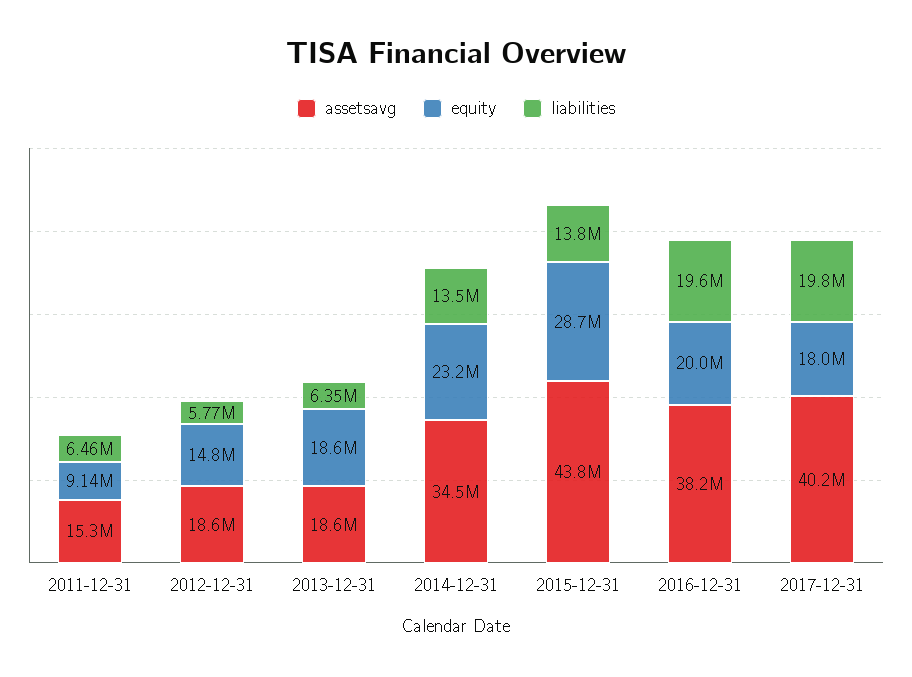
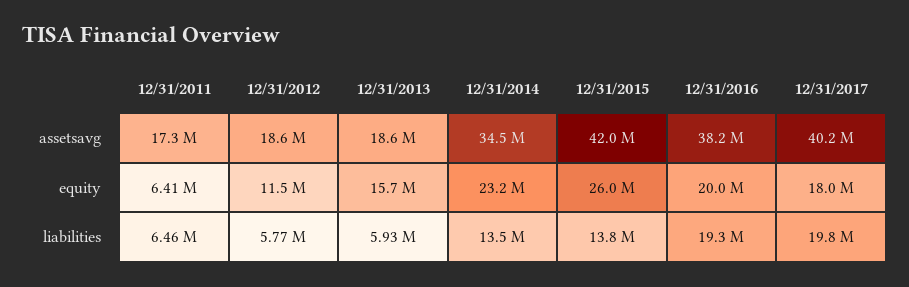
assetsavg, 2011-12-31: 15300000 -> 17300000
equity, 2011-12-31: 9140000 -> 6410000
equity, 2012-12-31: 14800000 -> 11500000
equity, 2013-12-31: 18600000 -> 15700000
liabilities, 2013-12-31: 6350000 -> 5930000
assetsavg, 2015-12-31: 43800000 -> 42000000
equity, 2015-12-31: 28700000 -> 26000000
liabilities, 2016-12-31: 19600000 -> 19300000

